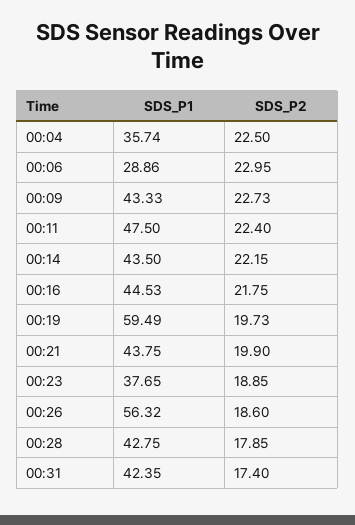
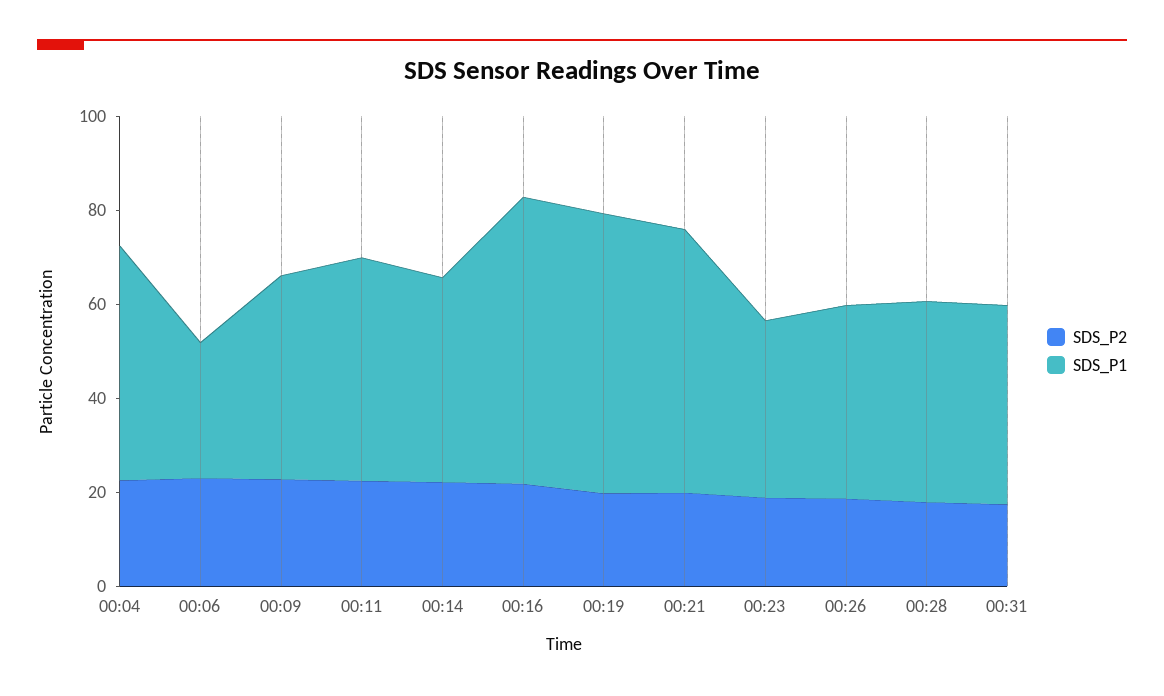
SDS_P1, 00:04: 35.74 -> 50
SDS_P1, 00:16: 44.53 -> 60
SDS_P1, 00:21: 43.75 -> 55
SDS_P1, 00:26: 56.32 -> 40

